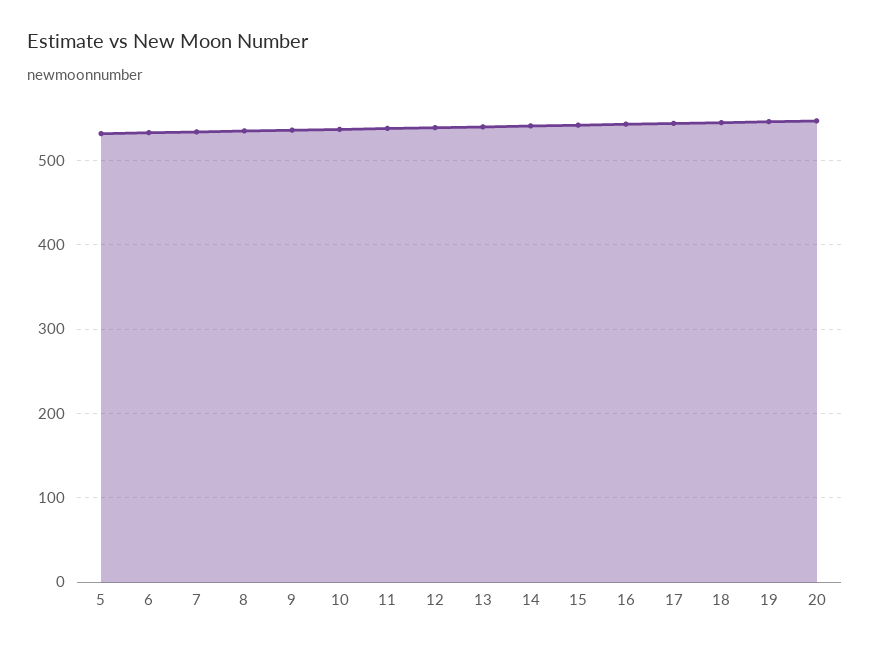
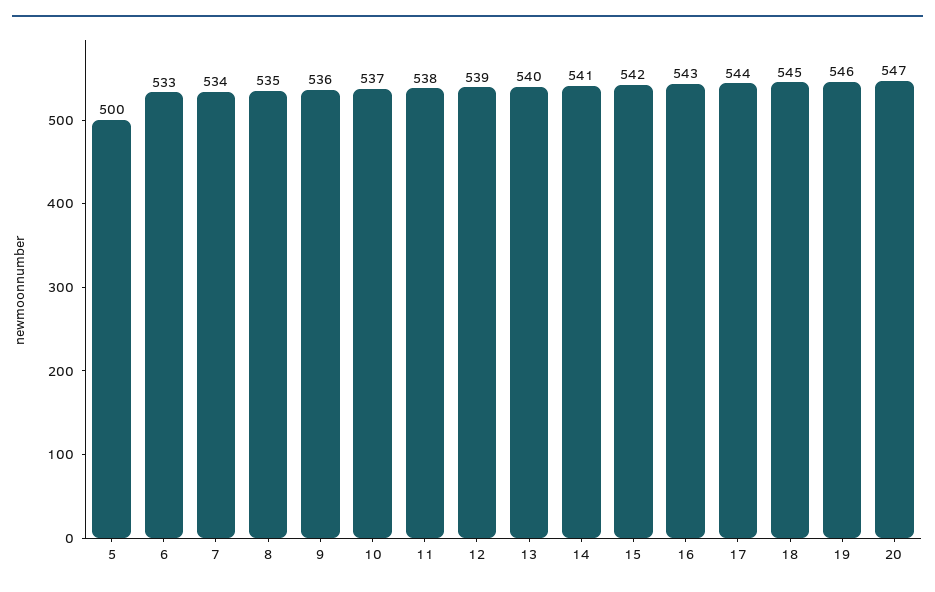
5: 530 -> 500

